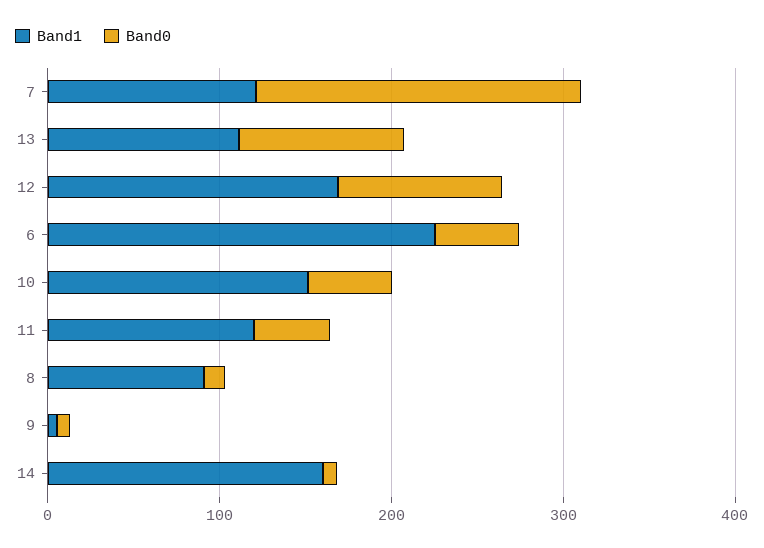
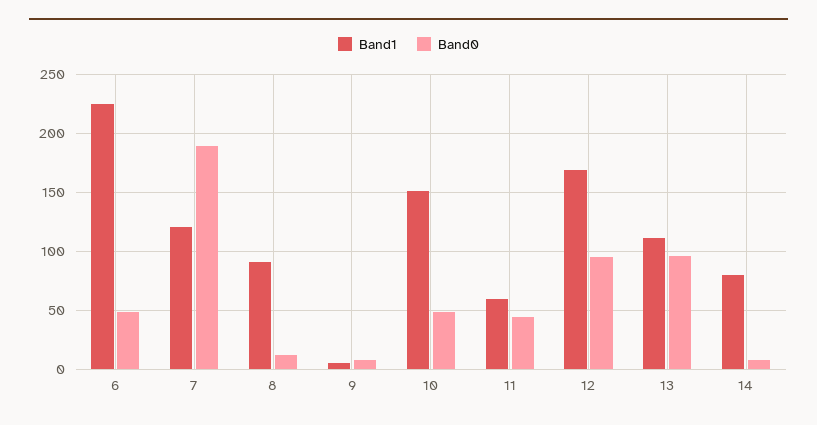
Band1, 11: 120 -> 60
Band1, 14: 160 -> 80

